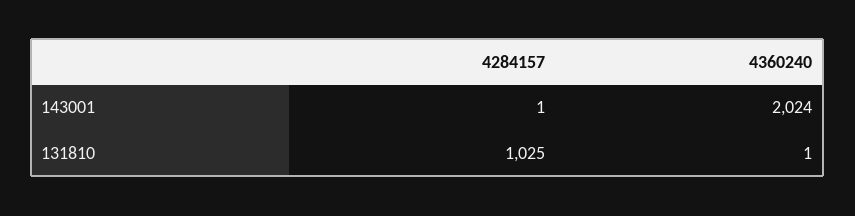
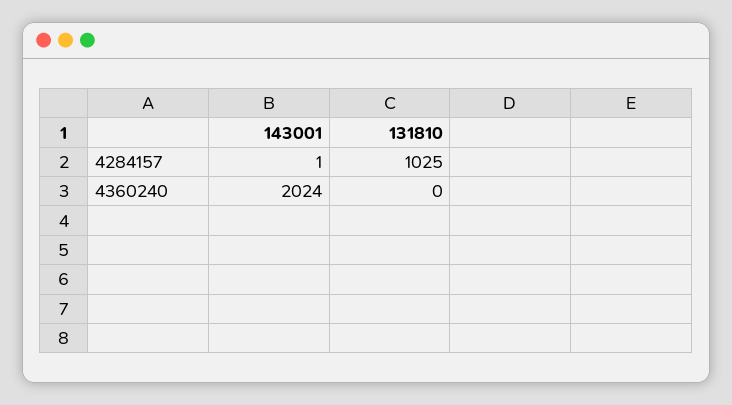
4360240, 131810: 1 -> 0

